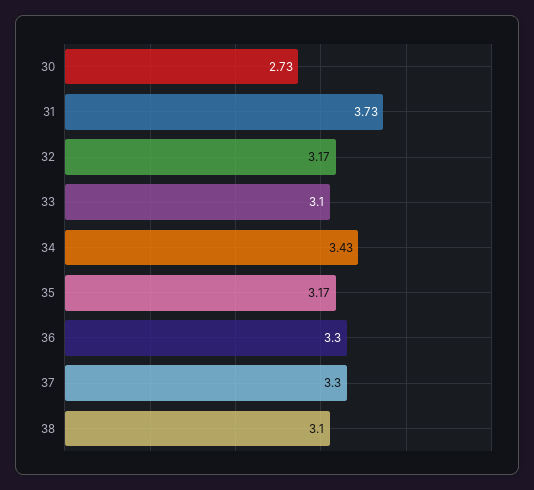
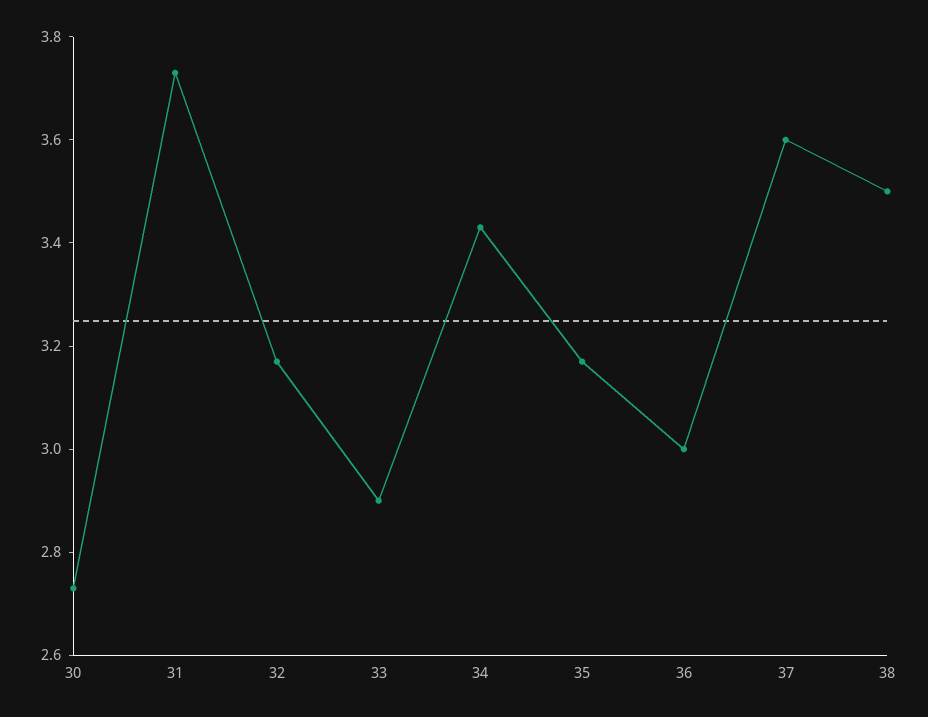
33: 3.1 -> 2.9
36: 3.3 -> 3
37: 3.3 -> 3.6
38: 3.1 -> 3.5

